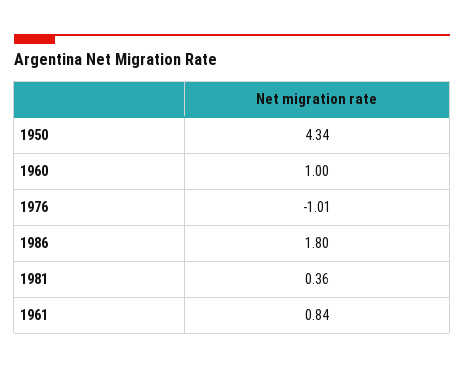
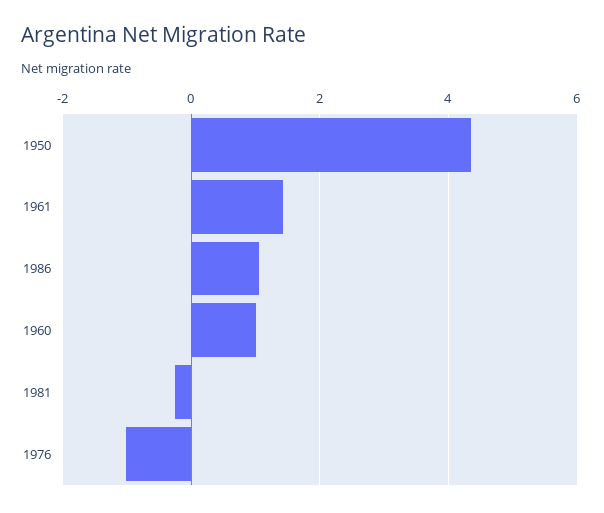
1986: 1.8 -> 1
1981: 0.36 -> -0.2
1961: 0.84 -> 1.4

